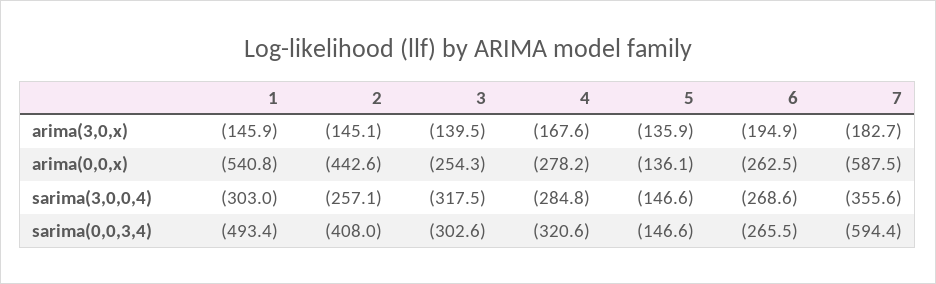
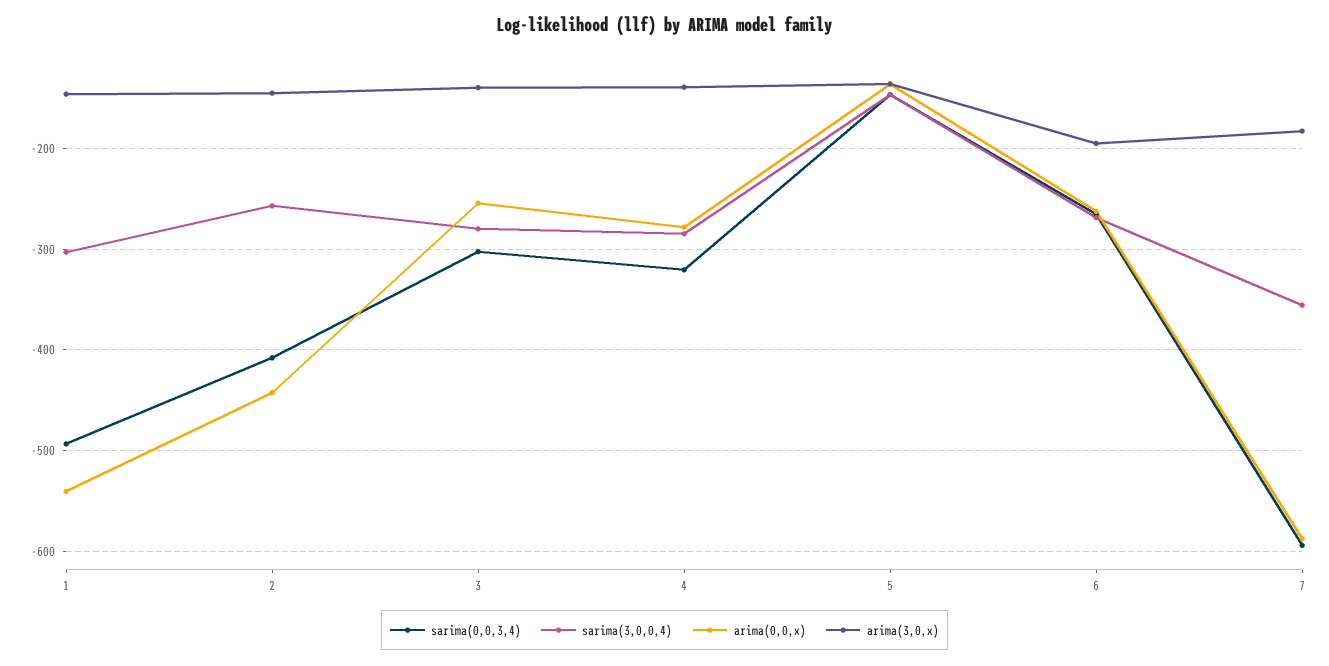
arima(3,0,x), 4: -167.6 -> -140
sarima(3,0,0,4), 3: -317.5 -> -280

